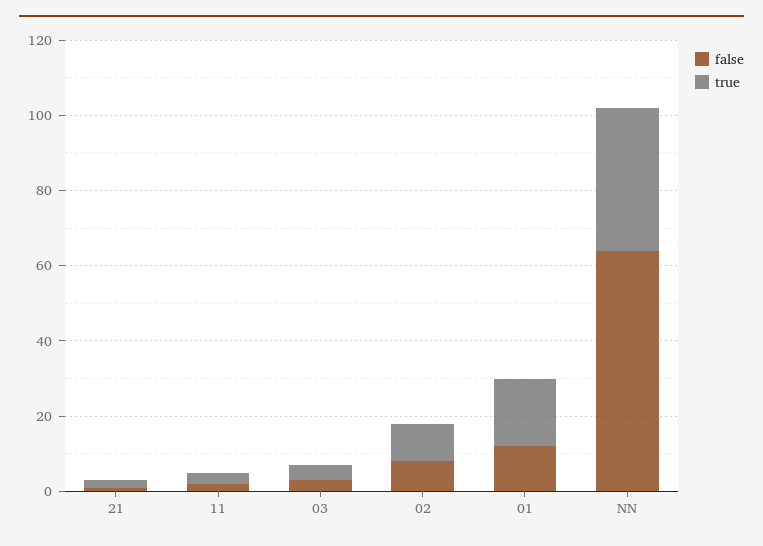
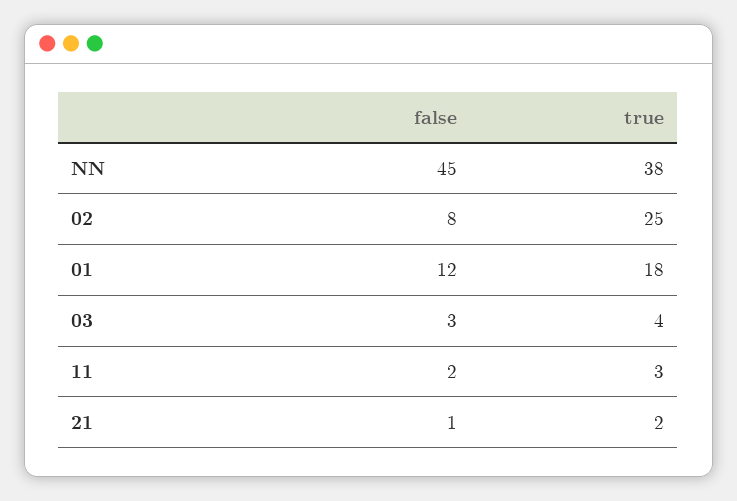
true, 02: 10 -> 25
false, NN: 65 -> 45

